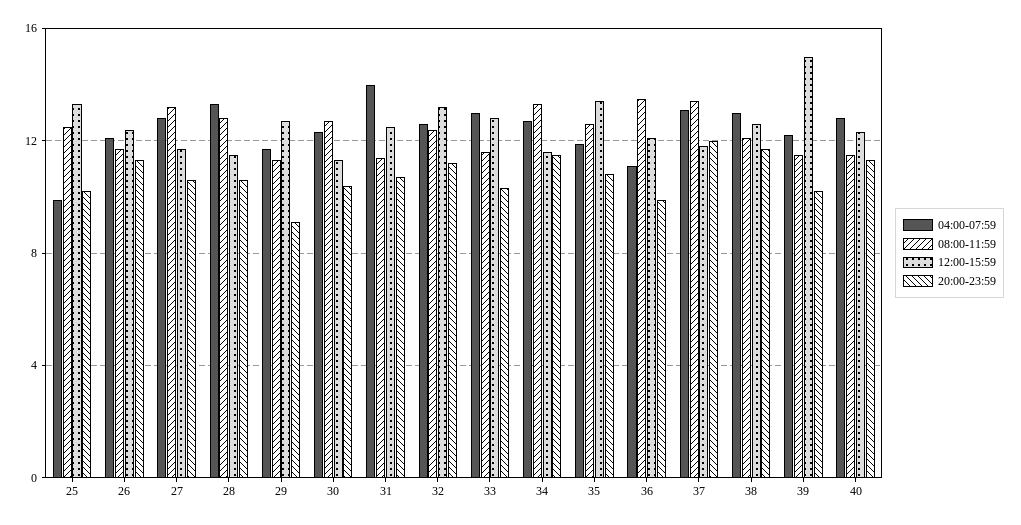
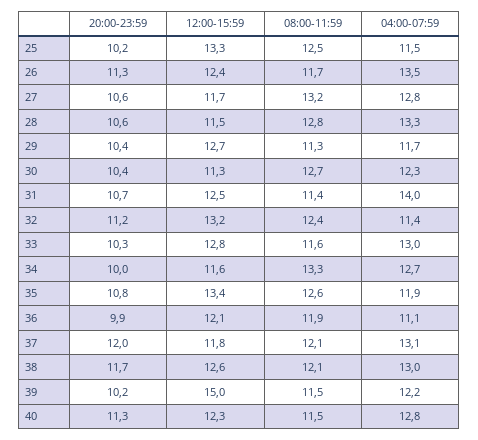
04:00-07:59, 25: 10 -> 11.5
04:00-07:59, 26: 12 -> 13.5
20:00-23:59, 29: 9 -> 10.4
04:00-07:59, 32: 12.5 -> 11.4
20:00-23:59, 34: 11.5 -> 10
08:00-11:59, 36: 13.5 -> 11.9
08:00-11:59, 37: 13.5 -> 12.1

